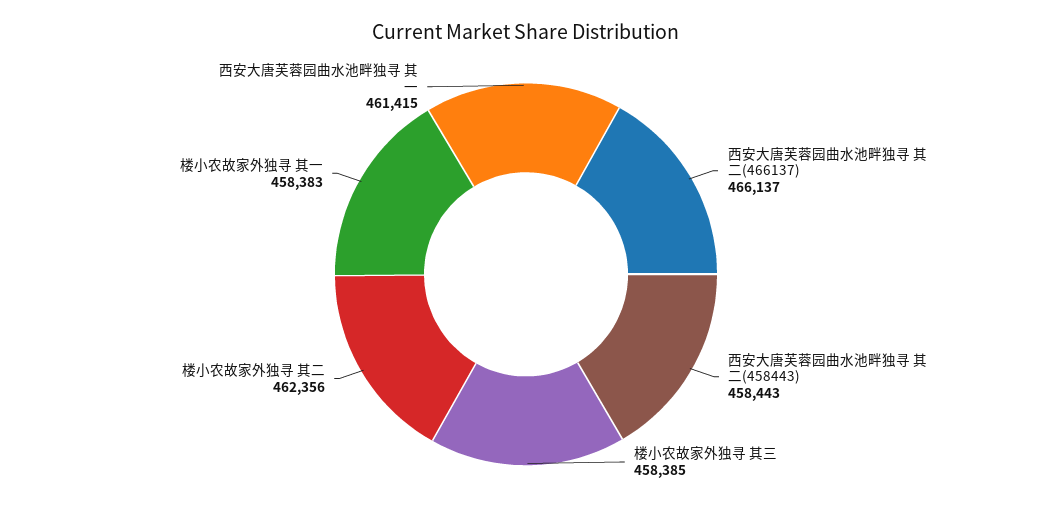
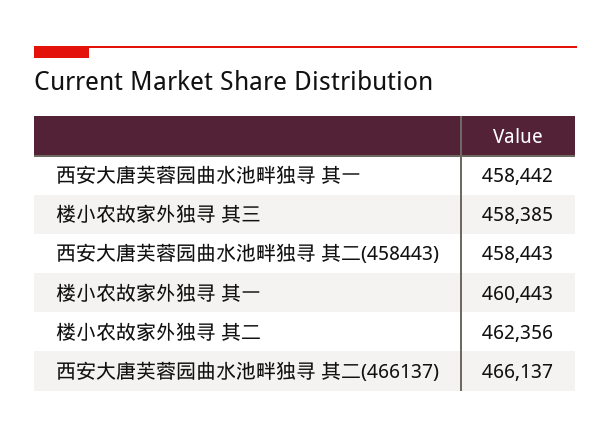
楼小农故家外独寻 其一: 458383 -> 460443
西安大唐芙蓉园曲水池畔独寻 其一: 461415 -> 458442

